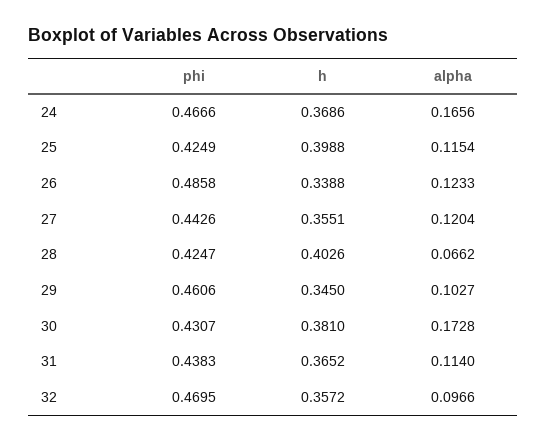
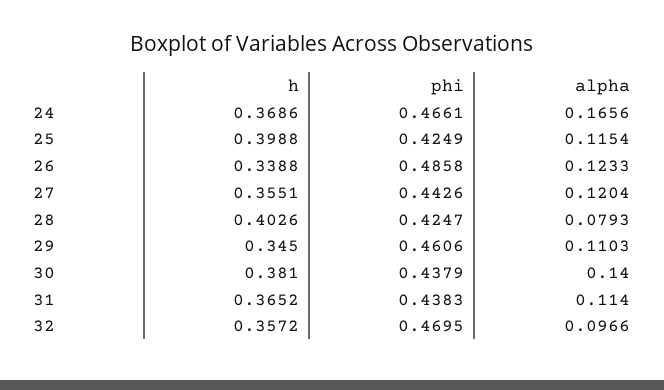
phi, 24: 0.4666 -> 0.4661
alpha, 28: 0.0662 -> 0.0793
alpha, 29: 0.1027 -> 0.1103
phi, 30: 0.4307 -> 0.4379
alpha, 30: 0.1728 -> 0.14

